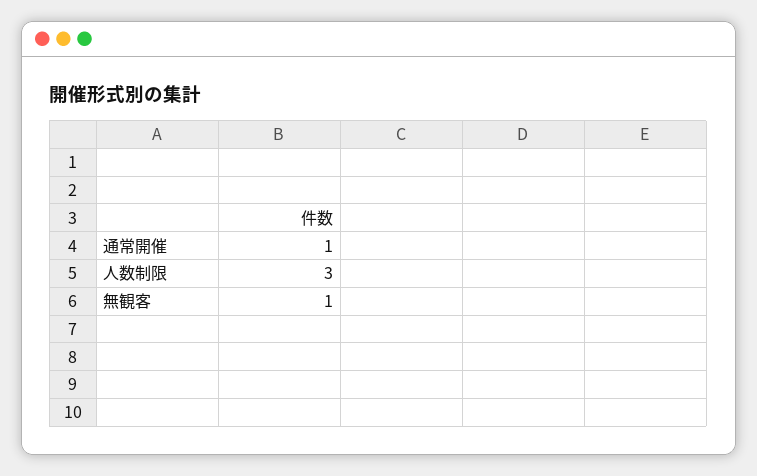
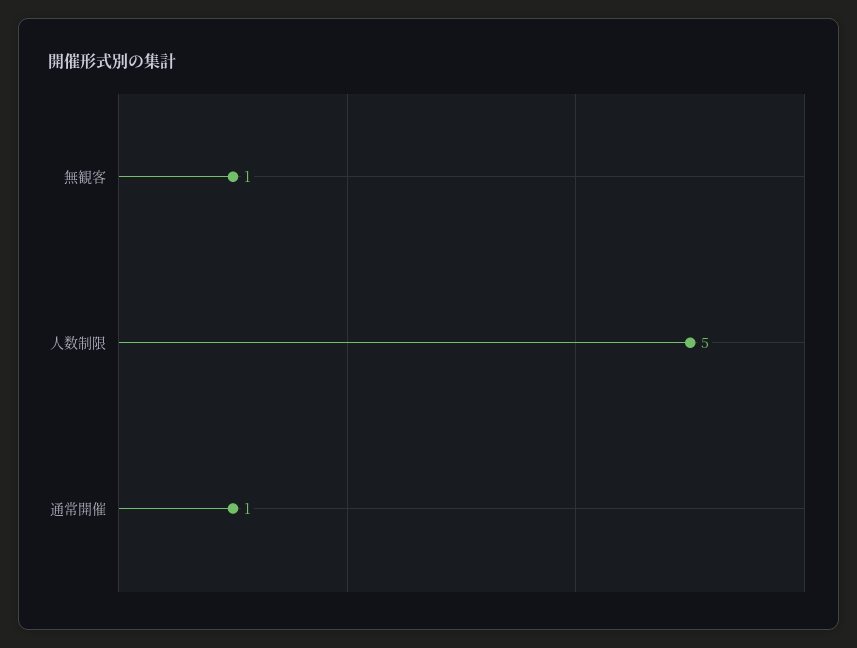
人数制限: 3 -> 5

